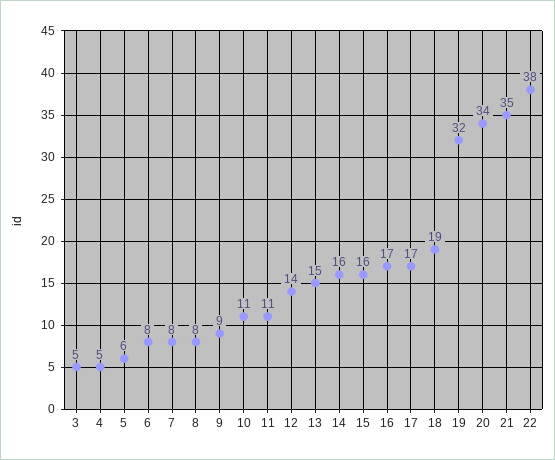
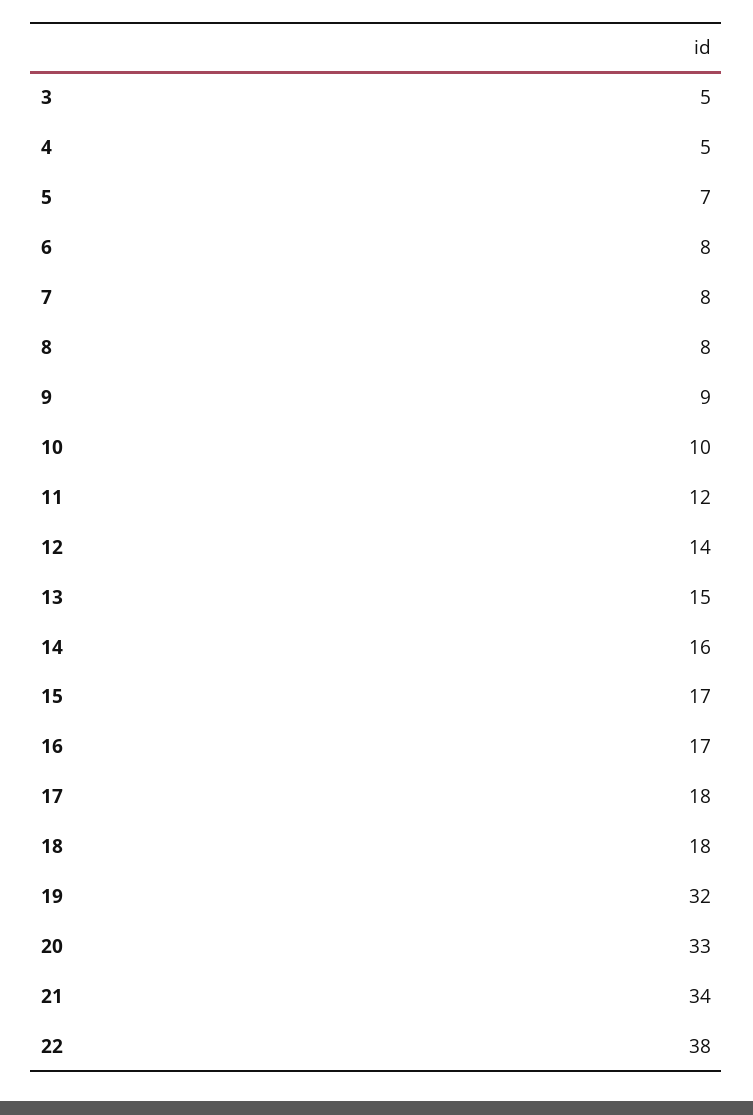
5: 6 -> 7
10: 11 -> 10
11: 11 -> 12
15: 16 -> 17
17: 17 -> 18
18: 19 -> 18
20: 34 -> 33
21: 35 -> 34

